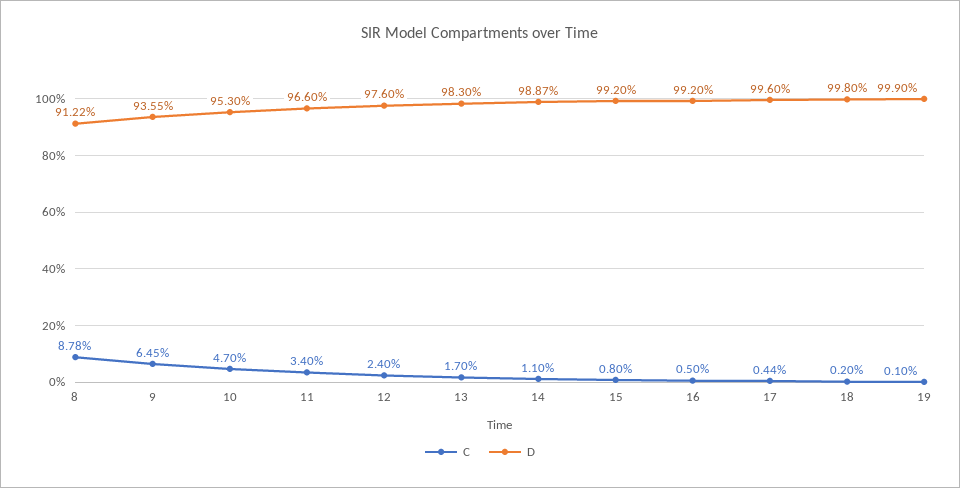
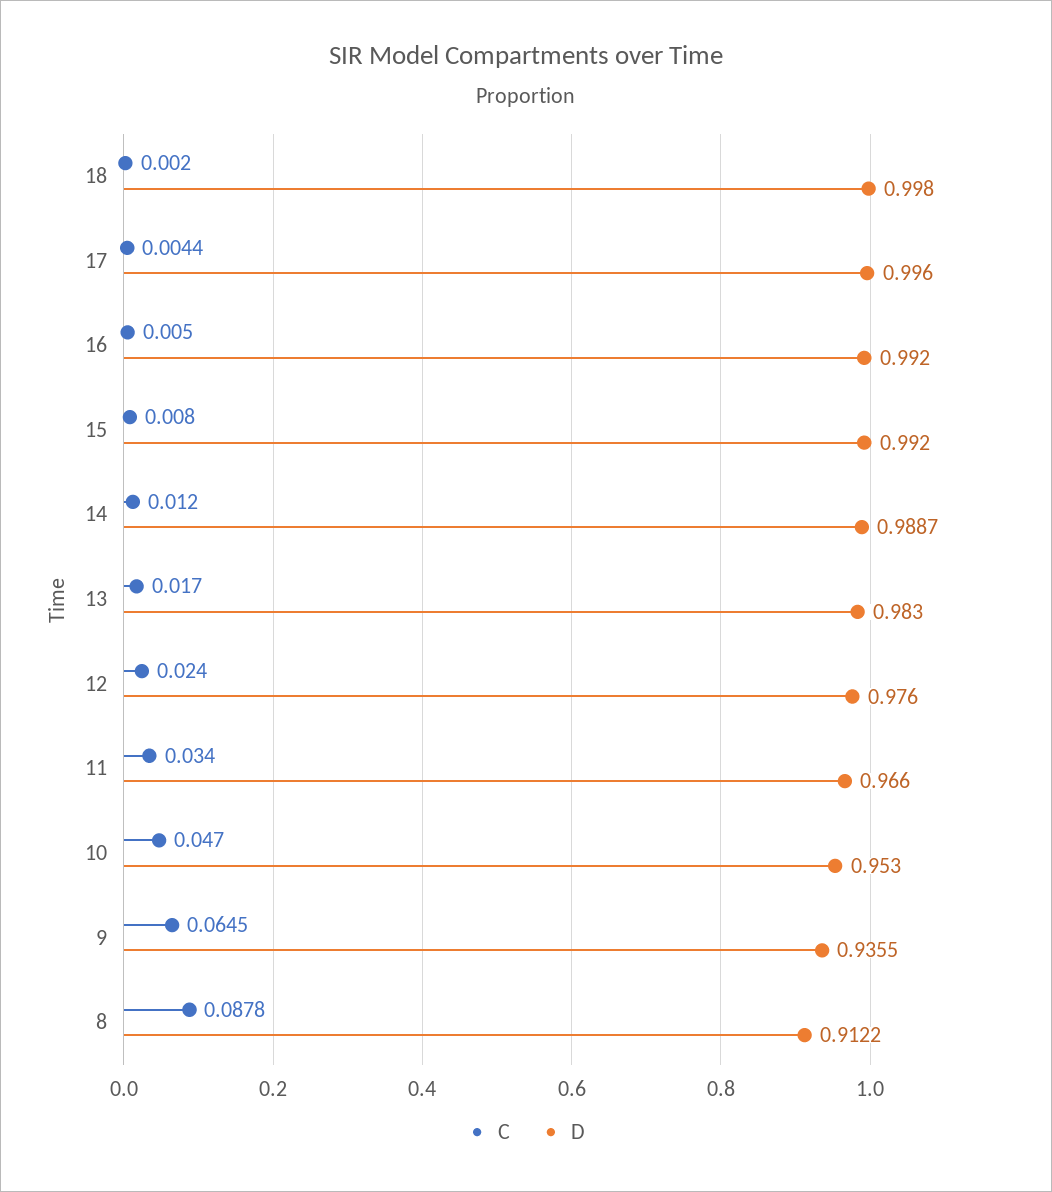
C, 14: 0.011 -> 0.012
C, 19: 0.001 -> none
D, 19: 0.999 -> none

